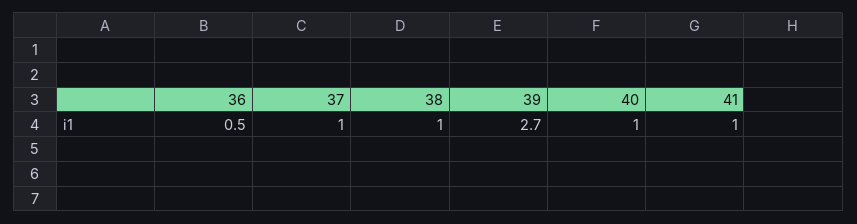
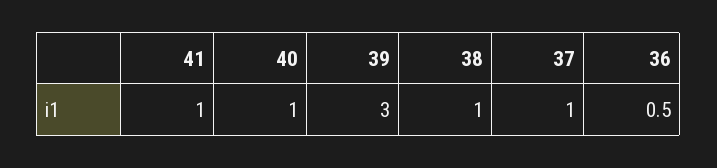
39: 2.7 -> 3

